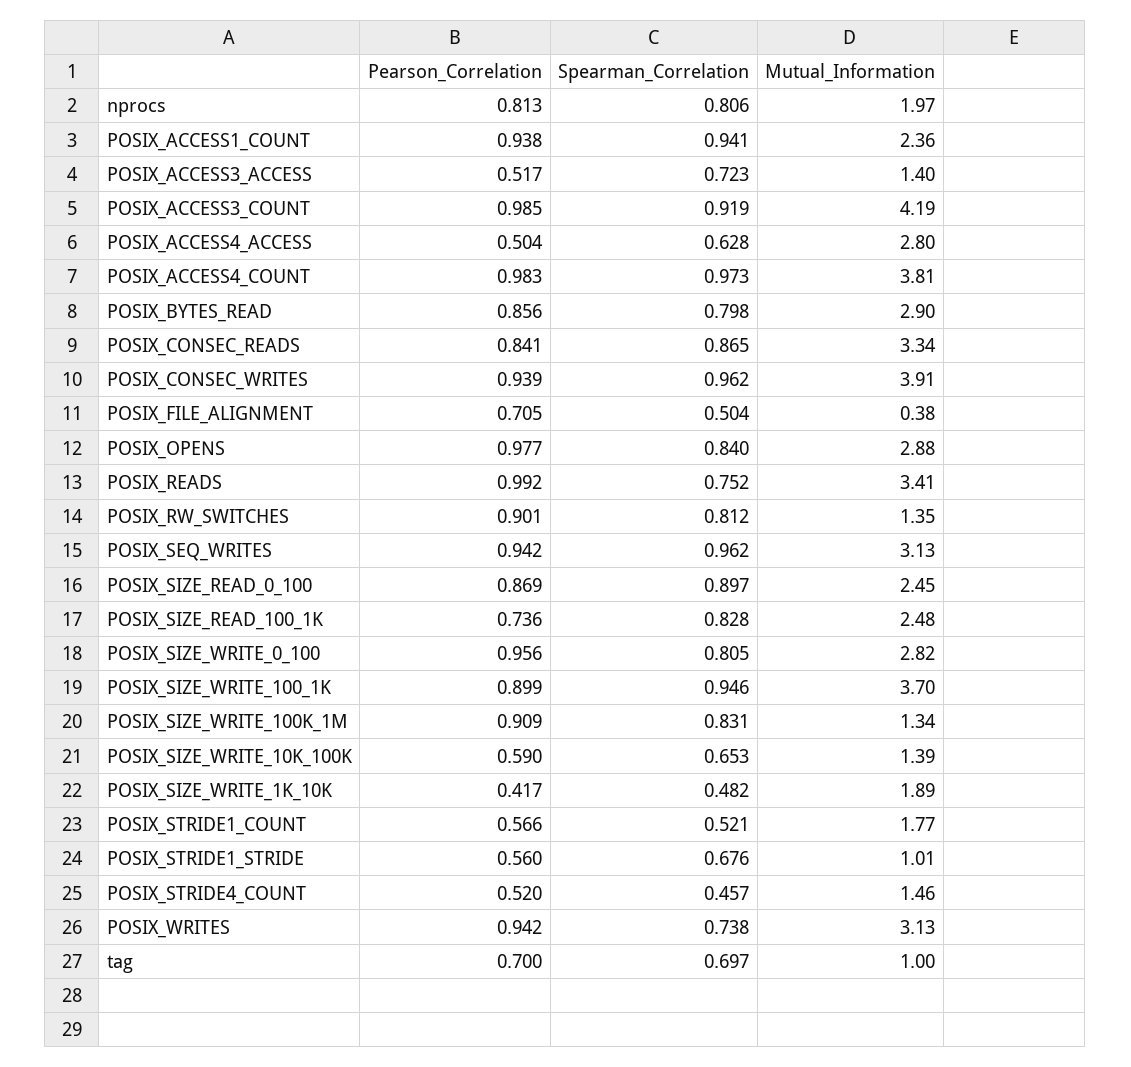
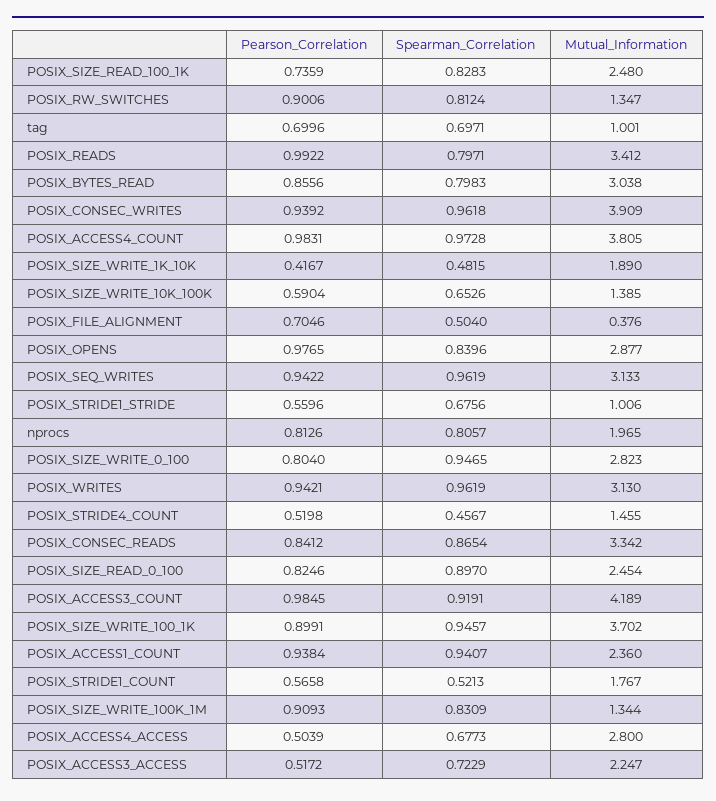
Mutual_Information, POSIX_ACCESS3_ACCESS: 1.4 -> 2.247
Spearman_Correlation, POSIX_ACCESS4_ACCESS: 0.628 -> 0.6773
Mutual_Information, POSIX_BYTES_READ: 2.9 -> 3.038
Spearman_Correlation, POSIX_READS: 0.752 -> 0.7971
Pearson_Correlation, POSIX_SIZE_READ_0_100: 0.869 -> 0.8246
Pearson_Correlation, POSIX_SIZE_WRITE_0_100: 0.956 -> 0.804
Spearman_Correlation, POSIX_SIZE_WRITE_0_100: 0.805 -> 0.9465
Spearman_Correlation, POSIX_WRITES: 0.738 -> 0.9619

